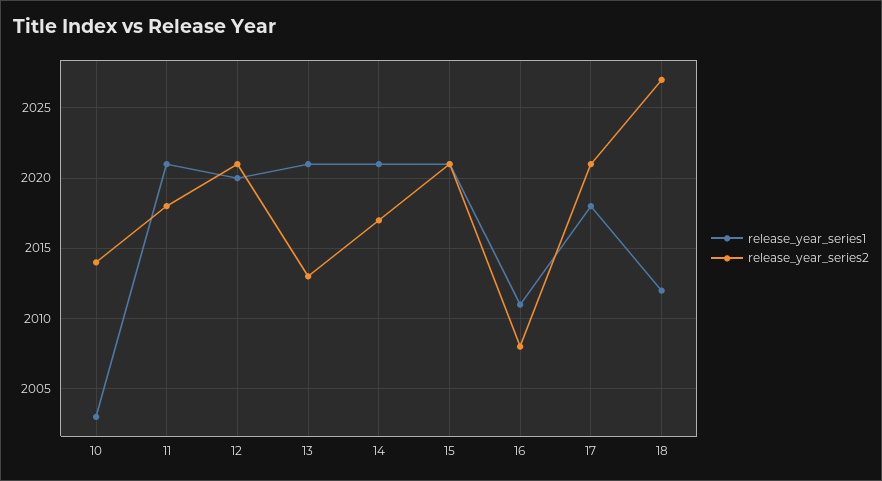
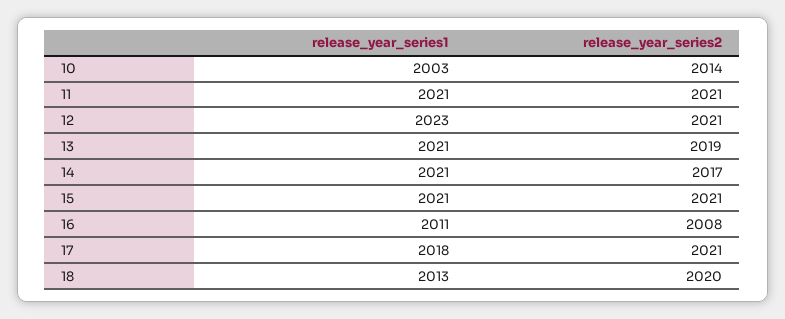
release_year_series2, 11: 2018 -> 2021
release_year_series1, 12: 2020 -> 2023
release_year_series2, 13: 2013 -> 2019
release_year_series1, 18: 2012 -> 2013
release_year_series2, 18: 2027 -> 2020

